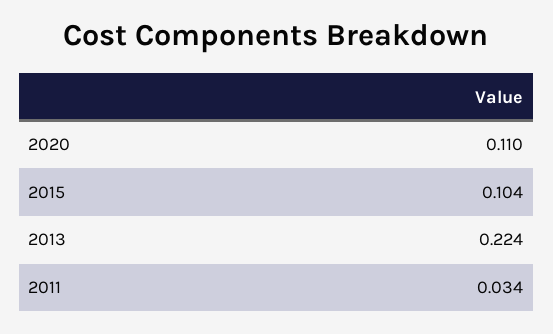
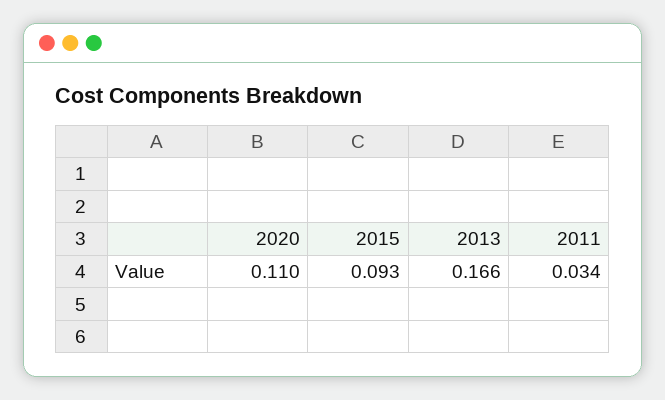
2015: 0.104 -> 0.093
2013: 0.224 -> 0.166

